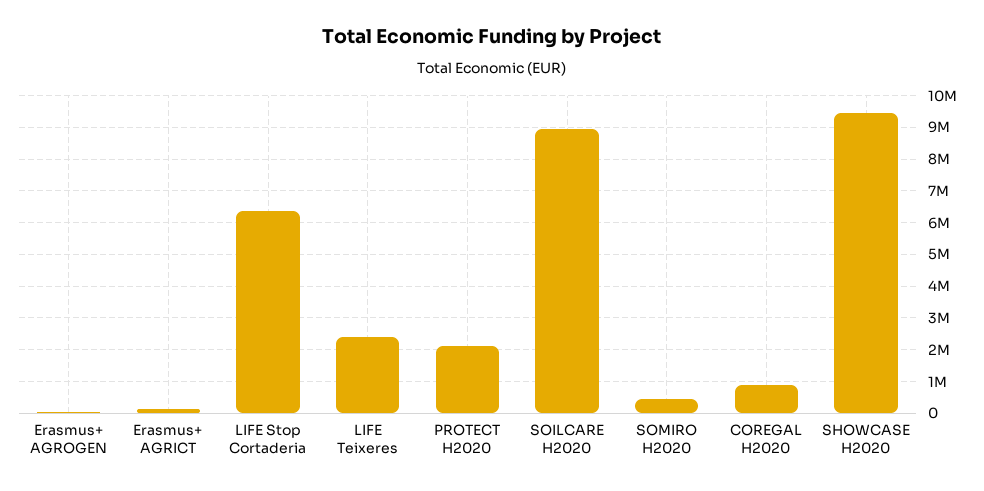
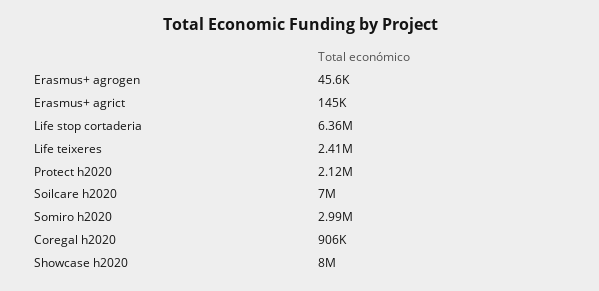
SOILCARE H2020: 9000000 -> 7000000
SOMIRO H2020: 400000 -> 2990000
SHOWCASE H2020: 9400000 -> 8000000

